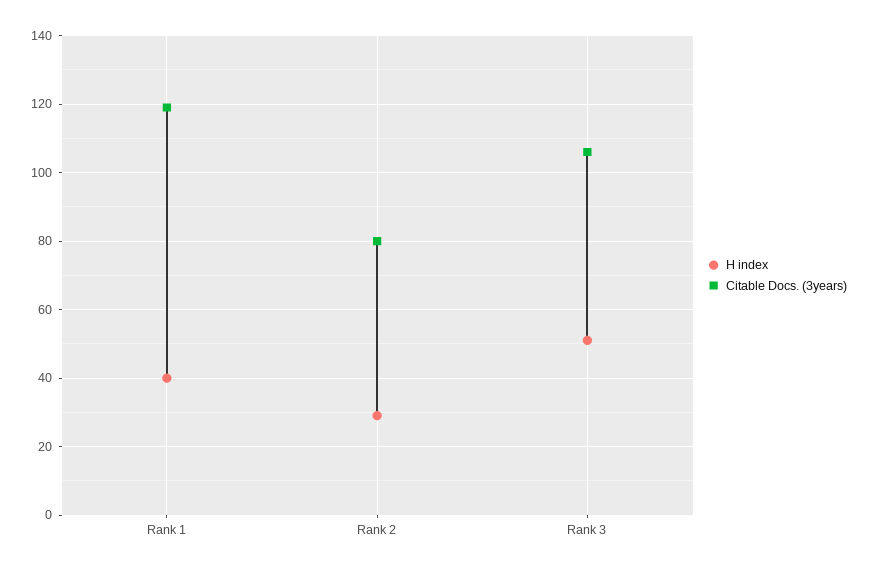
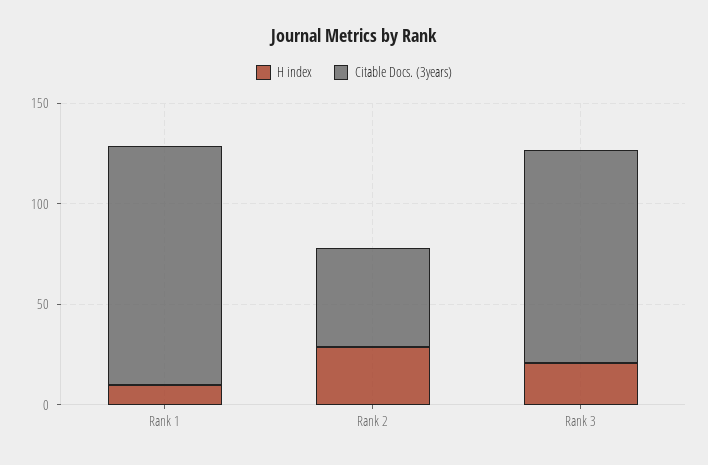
H index, Rank 1: 40 -> 10
Citable Docs. (3years), Rank 2: 80 -> 50
H index, Rank 3: 50 -> 20

